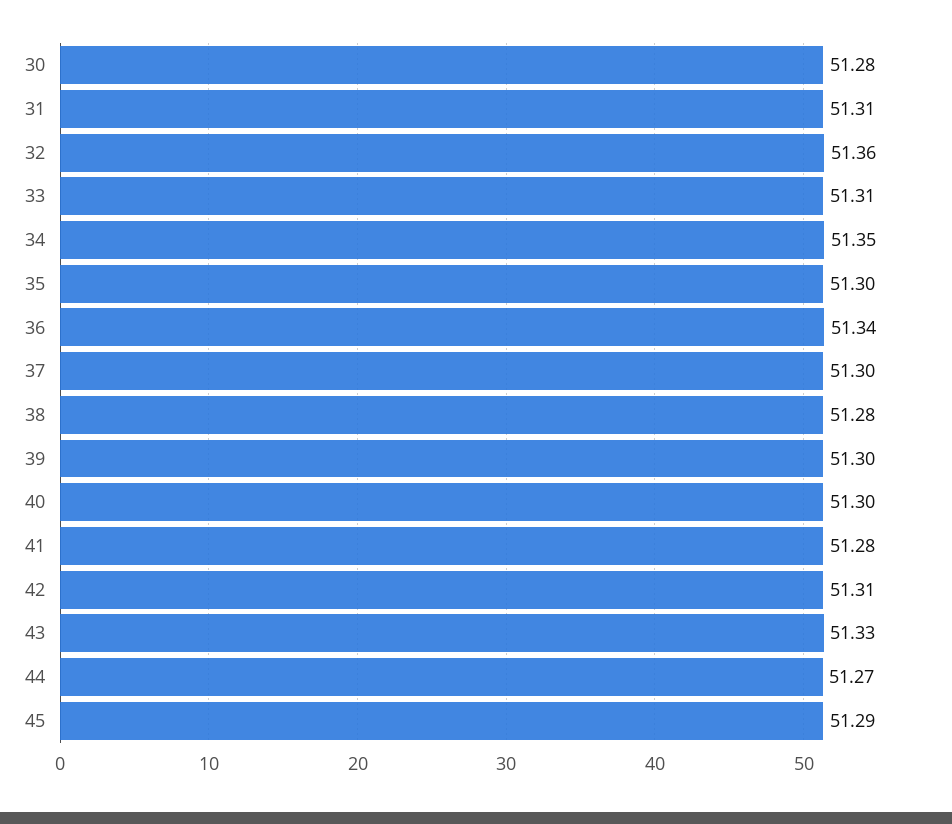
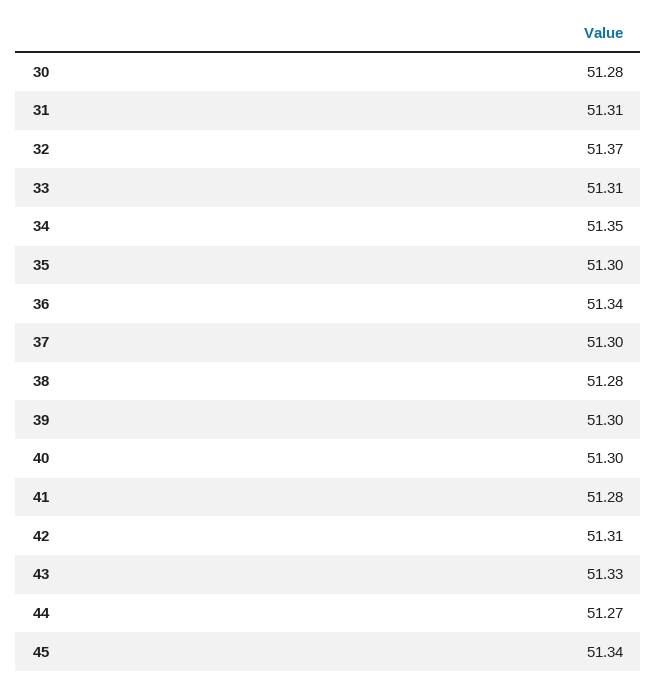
32: 51.36 -> 51.37
45: 51.29 -> 51.34

